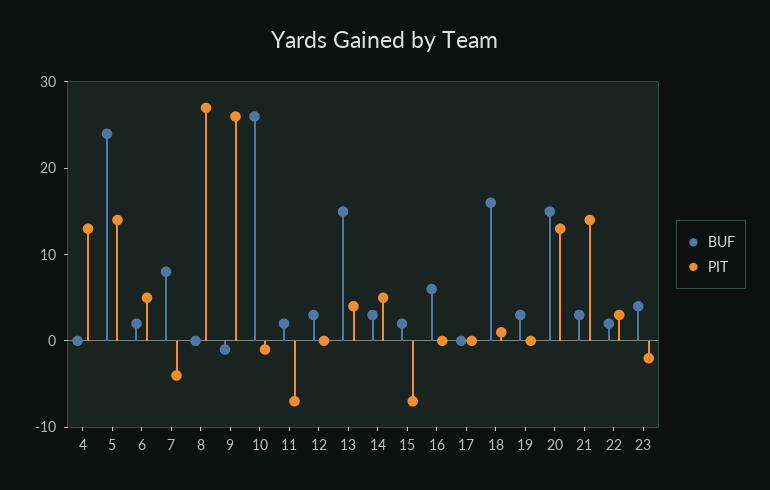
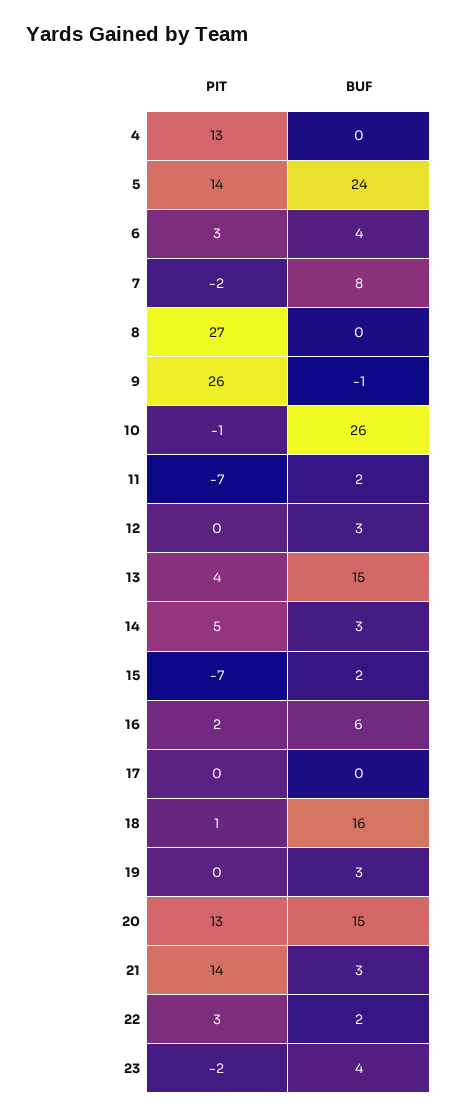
BUF, 6: 2 -> 4
PIT, 6: 5 -> 3
PIT, 7: -4 -> -2
PIT, 16: 0 -> 2

